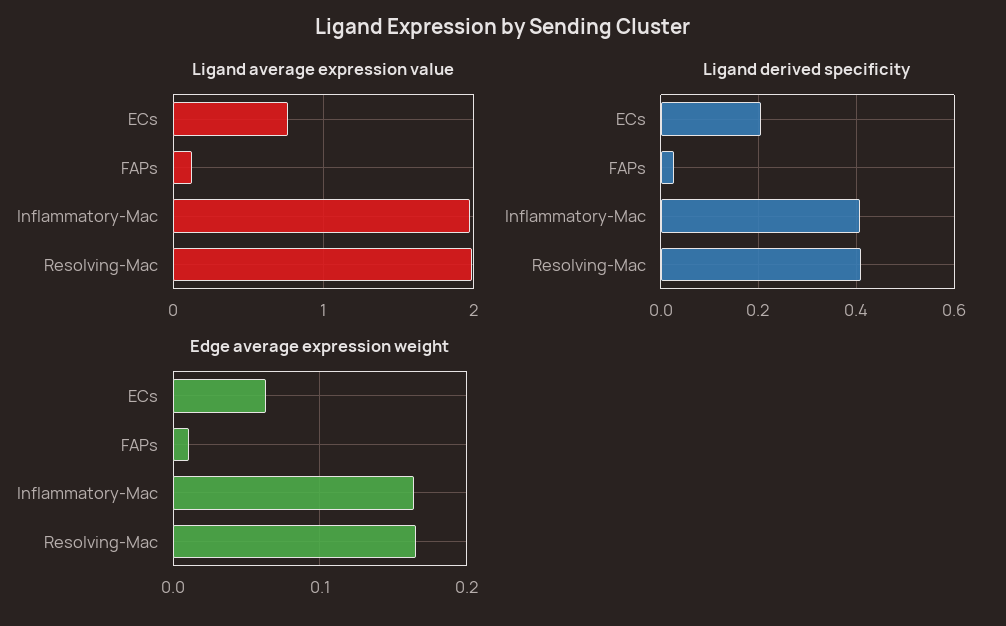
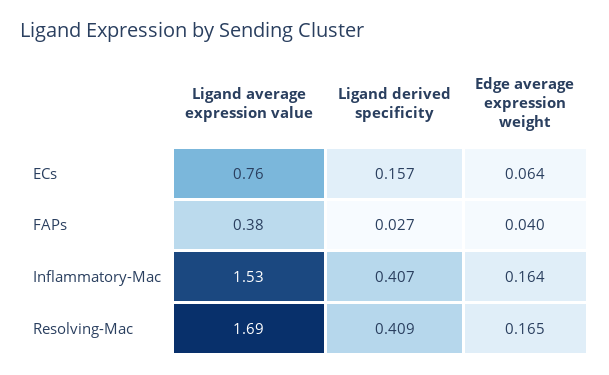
Ligand average expression value, FAPs: 0.1 -> 0.38
Ligand average expression value, Inflammatory-Mac: 2 -> 1.53
Ligand average expression value, Resolving-Mac: 2 -> 1.69
Ligand derived specificity, ECs: 0.2 -> 0.157
Edge average expression weight, FAPs: 0.01 -> 0.04

